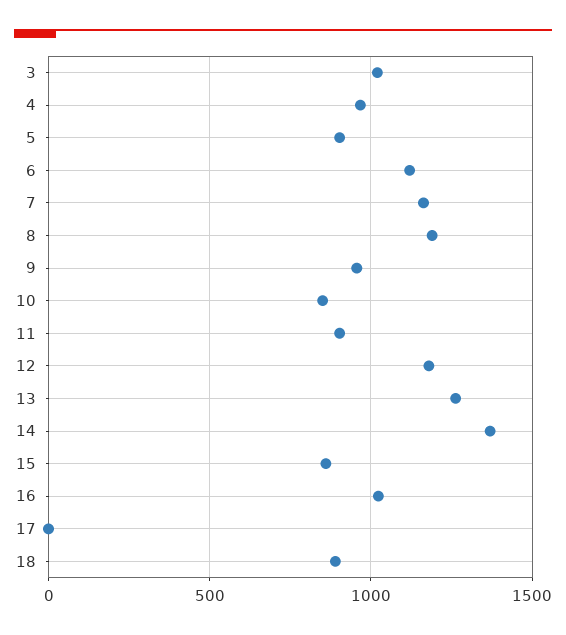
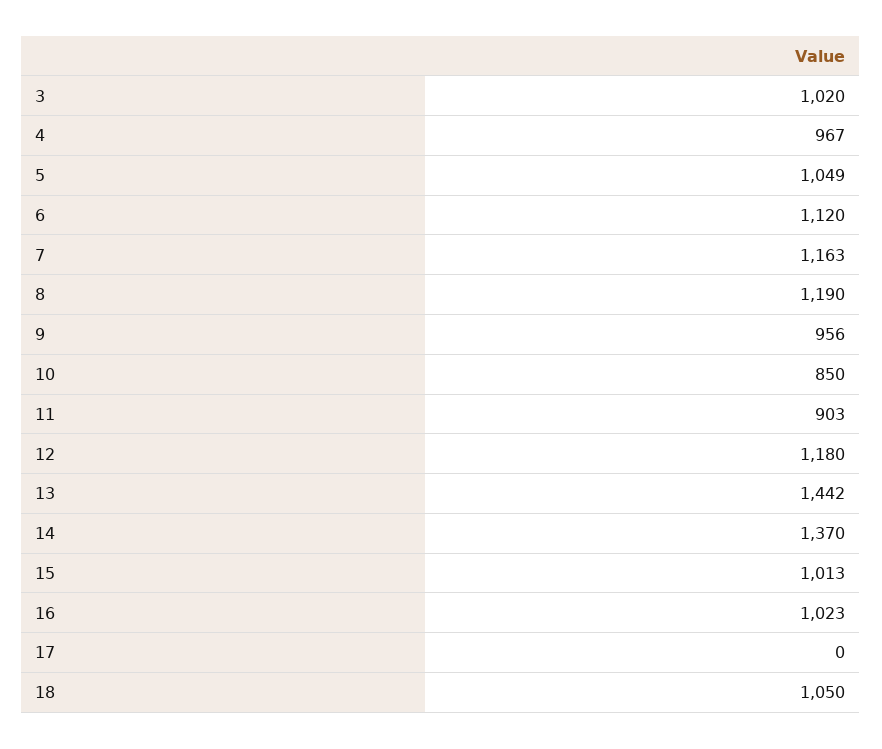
5: 900 -> 1049
13: 1250 -> 1442
15: 850 -> 1013
18: 900 -> 1050

